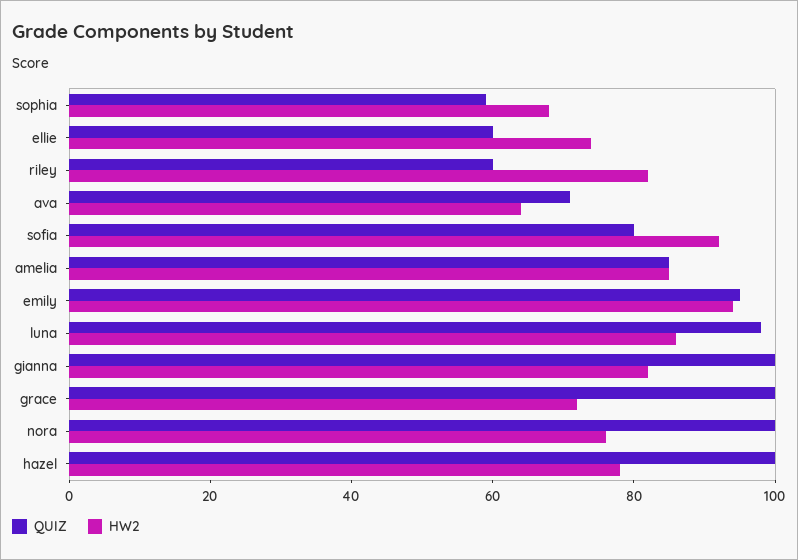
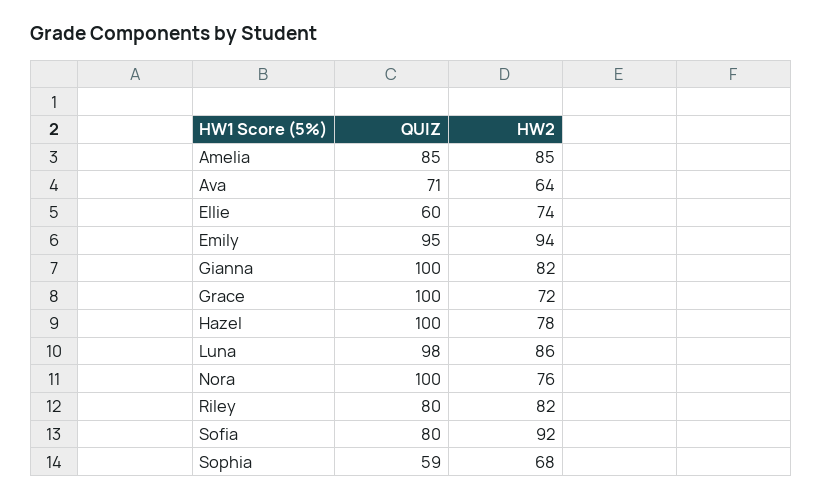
QUIZ, riley: 60 -> 80

